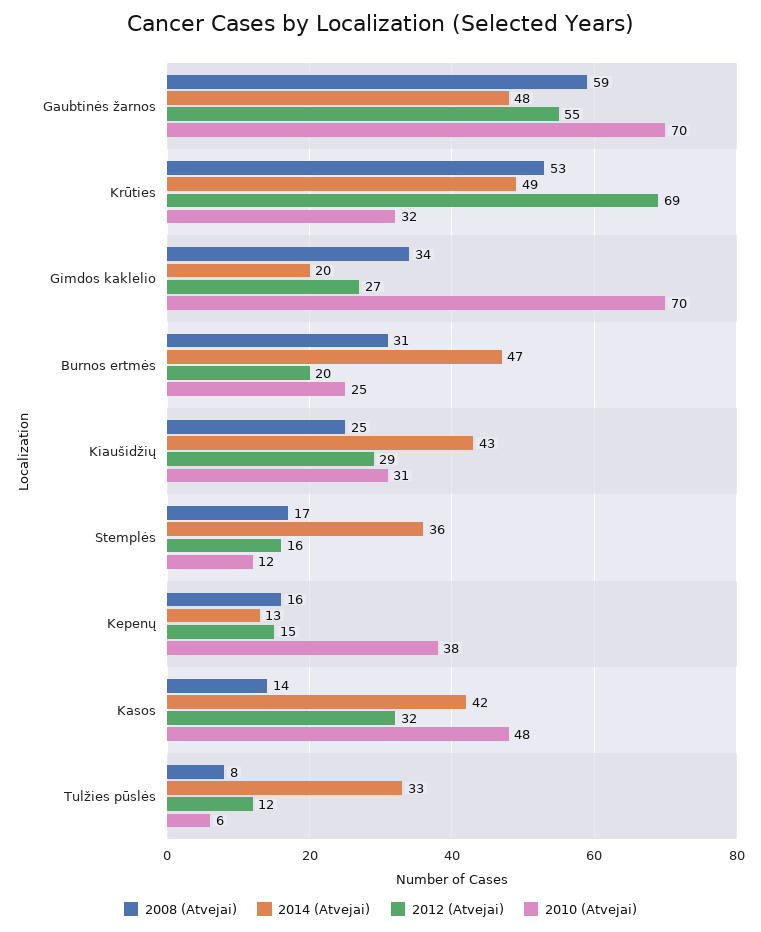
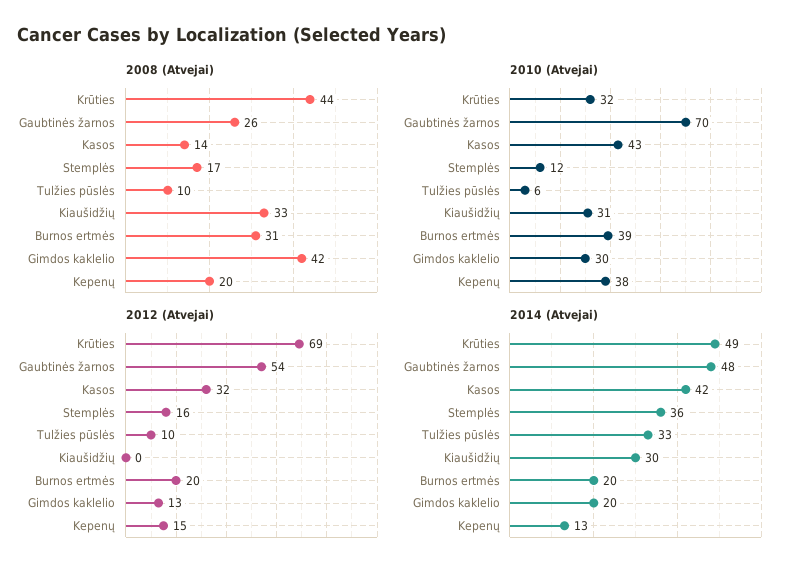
2008 (Atvejai), Gaubtinės žarnos: 59 -> 26
2012 (Atvejai), Gaubtinės žarnos: 55 -> 54
2008 (Atvejai), Krūties: 53 -> 44
2008 (Atvejai), Gimdos kaklelio: 34 -> 42
2012 (Atvejai), Gimdos kaklelio: 27 -> 13
2010 (Atvejai), Gimdos kaklelio: 70 -> 30
2014 (Atvejai), Burnos ertmės: 47 -> 20
2010 (Atvejai), Burnos ertmės: 25 -> 39
2008 (Atvejai), Kiaušidžių: 25 -> 33
2014 (Atvejai), Kiaušidžių: 43 -> 30
2012 (Atvejai), Kiaušidžių: 29 -> 0
2008 (Atvejai), Kepenų: 16 -> 20
2010 (Atvejai), Kasos: 48 -> 43
2008 (Atvejai), Tulžies pūslės: 8 -> 10
2012 (Atvejai), Tulžies pūslės: 12 -> 10

